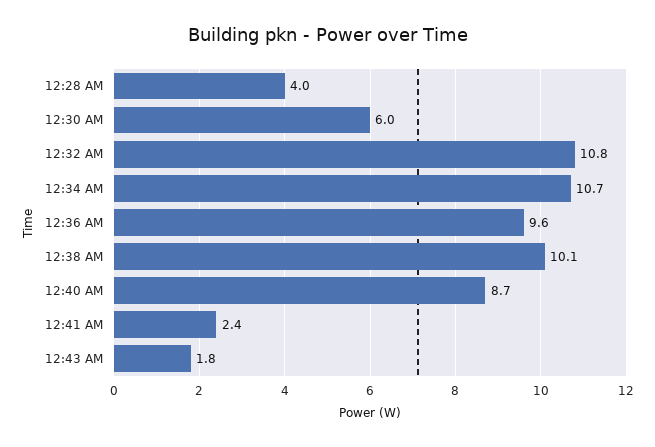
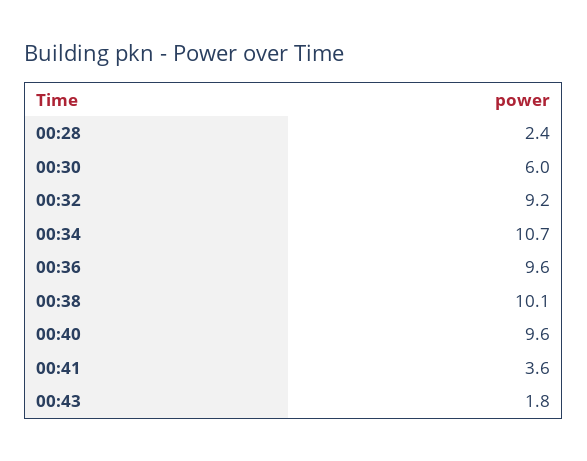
12:28 AM: 4 -> 2.4
12:32 AM: 10.8 -> 9.2
12:40 AM: 8.7 -> 9.6
12:41 AM: 2.4 -> 3.6

